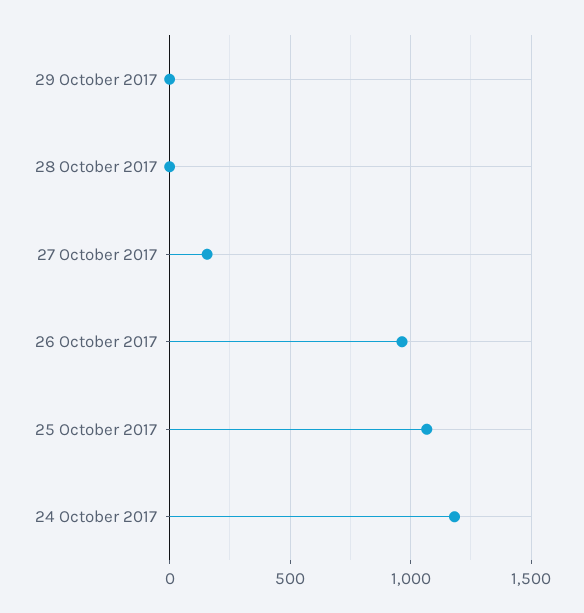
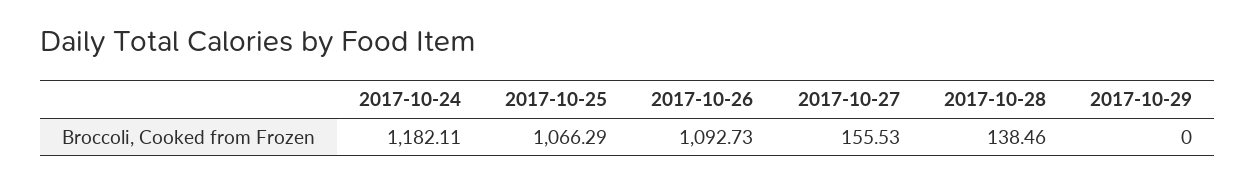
28 October 2017: 0 -> 138.46
26 October 2017: 950 -> 1092.73

